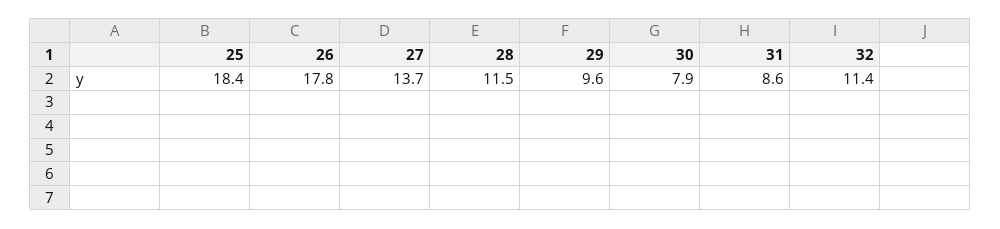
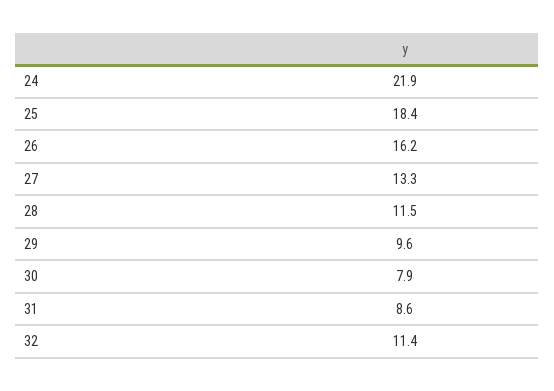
26: 17.8 -> 16.2
27: 13.7 -> 13.3
24: none -> 21.9

